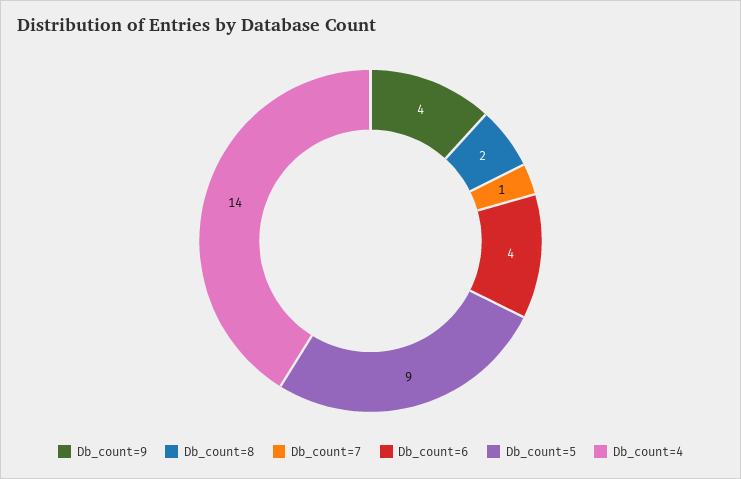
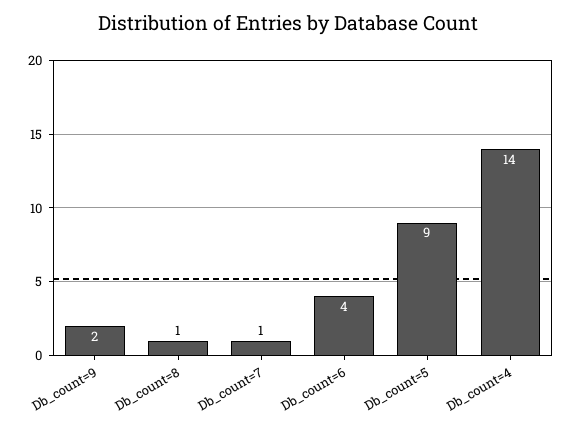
Db_count=9: 4 -> 2
Db_count=8: 2 -> 1

